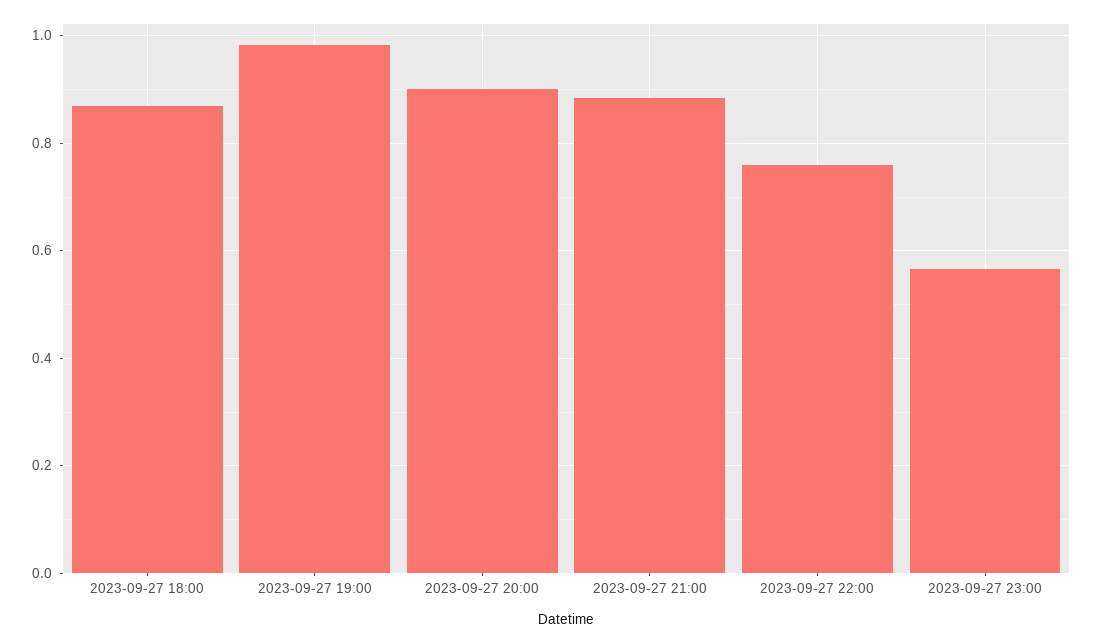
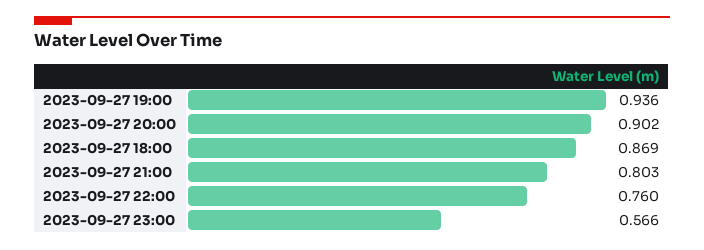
2023-09-27 19:00: 0.98 -> 0.936
2023-09-27 21:00: 0.88 -> 0.803

